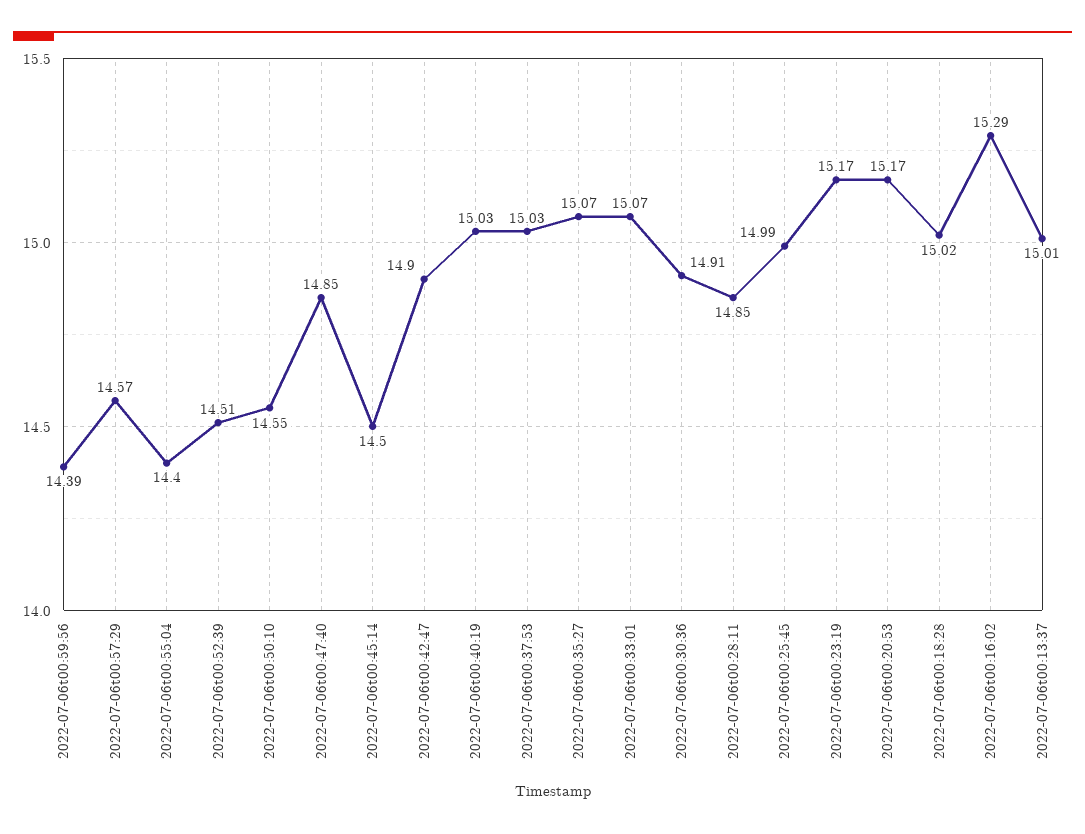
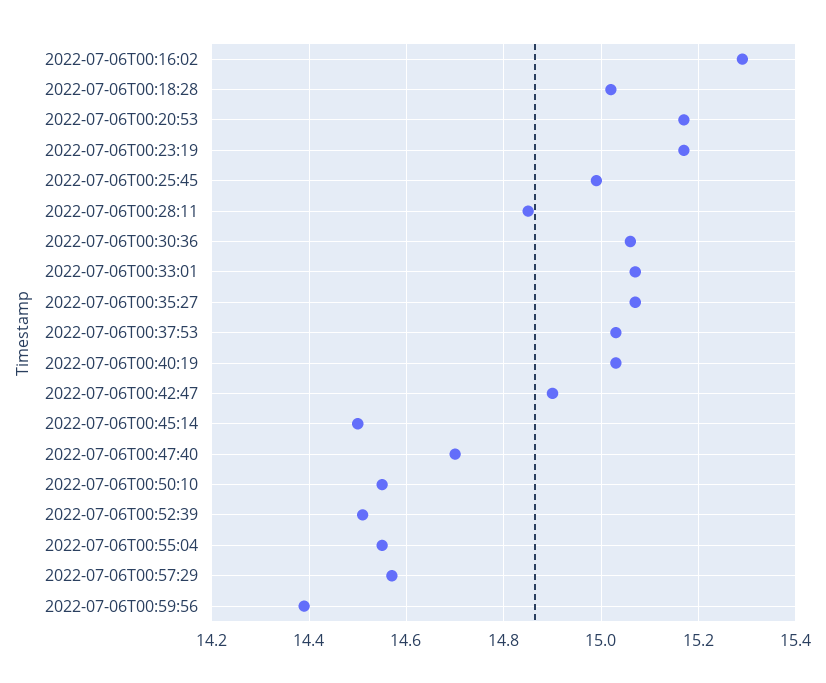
2022-07-06t00:55:04: 14.4 -> 14.55
2022-07-06t00:47:40: 14.85 -> 14.7
2022-07-06t00:30:36: 14.91 -> 15.05
2022-07-06t00:13:37: 15.01 -> none

